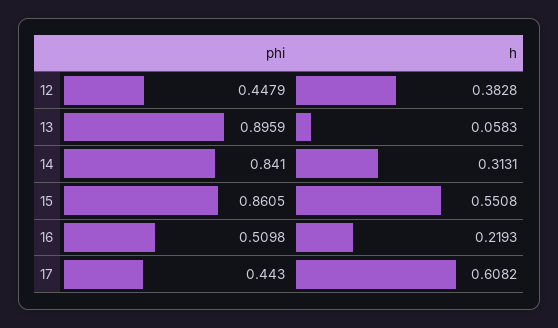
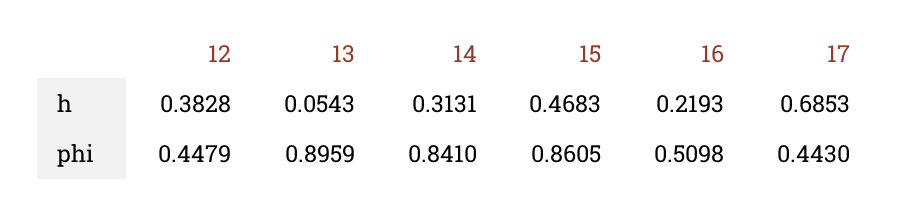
h, 13: 0.0583 -> 0.0543
h, 15: 0.5508 -> 0.4683
h, 17: 0.6082 -> 0.6853

